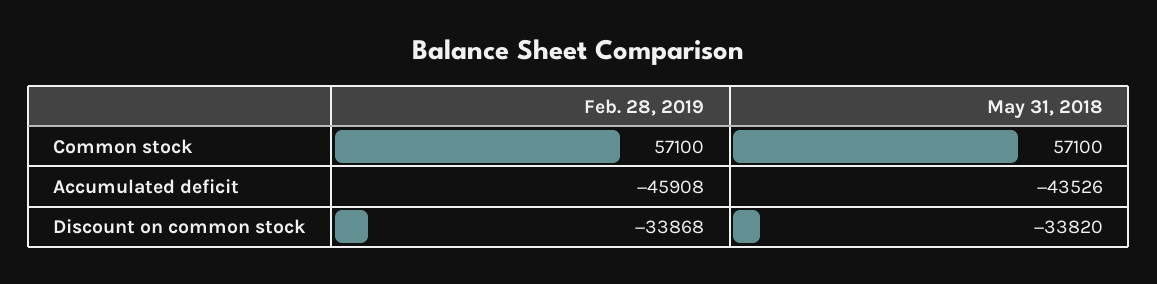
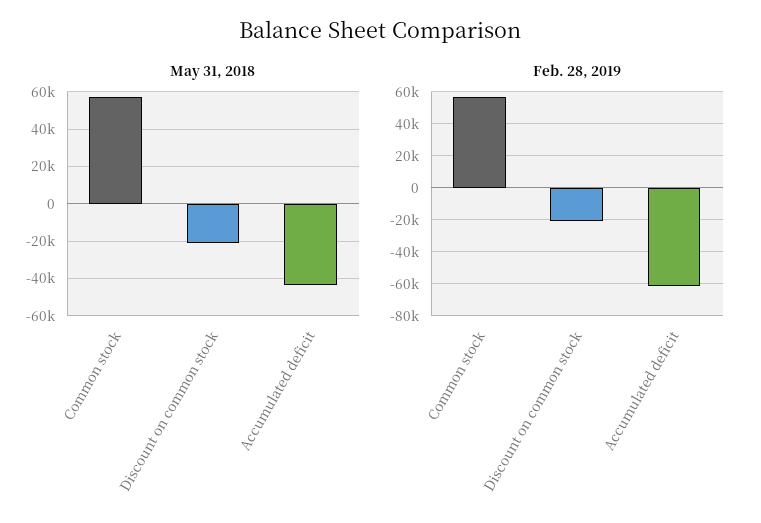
Feb. 28, 2019, Accumulated deficit: -45908 -> -60000
Feb. 28, 2019, Discount on common stock: -33868 -> -20000
May 31, 2018, Discount on common stock: -33820 -> -20000

